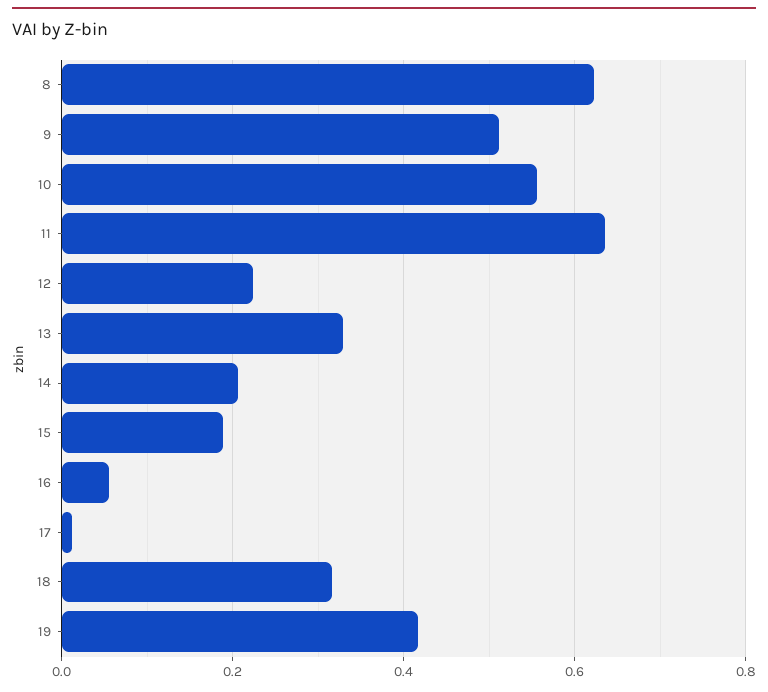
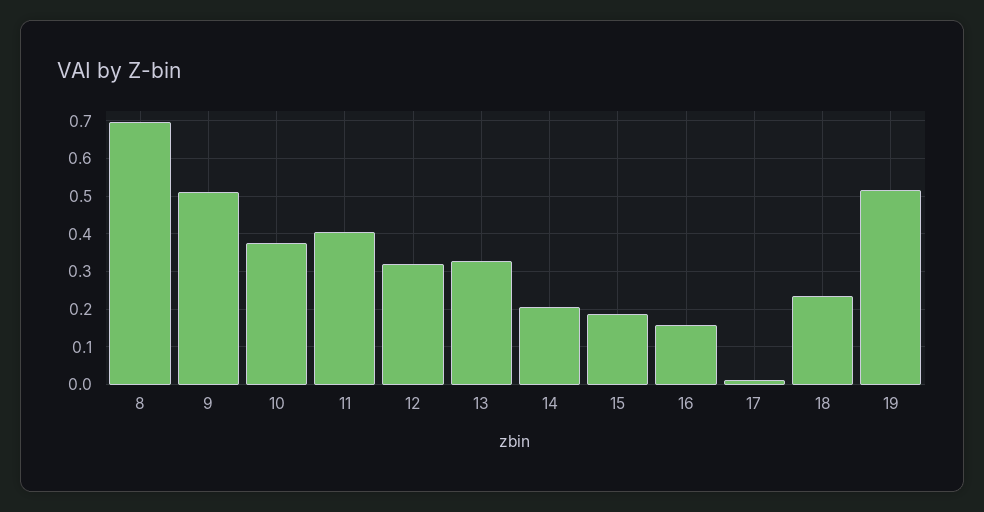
8: 0.62 -> 0.7
10: 0.56 -> 0.38
11: 0.64 -> 0.4
12: 0.22 -> 0.32
16: 0.06 -> 0.16
18: 0.32 -> 0.24
19: 0.42 -> 0.52

